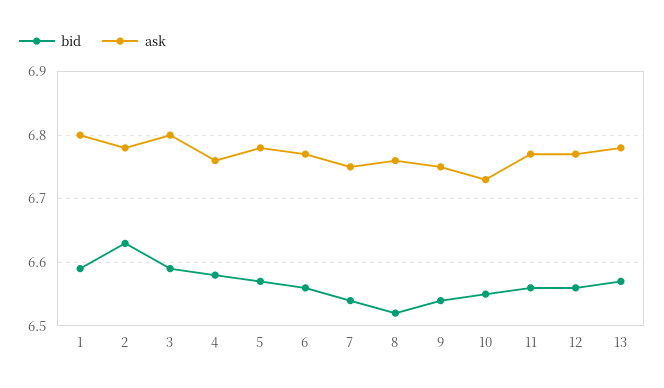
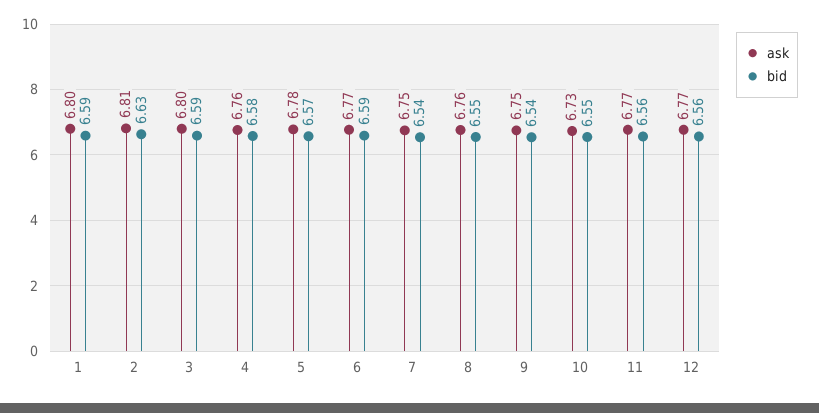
ask, 2: 6.78 -> 6.81
bid, 6: 6.56 -> 6.59
bid, 8: 6.52 -> 6.55
bid, 13: 6.57 -> none
ask, 13: 6.78 -> none

